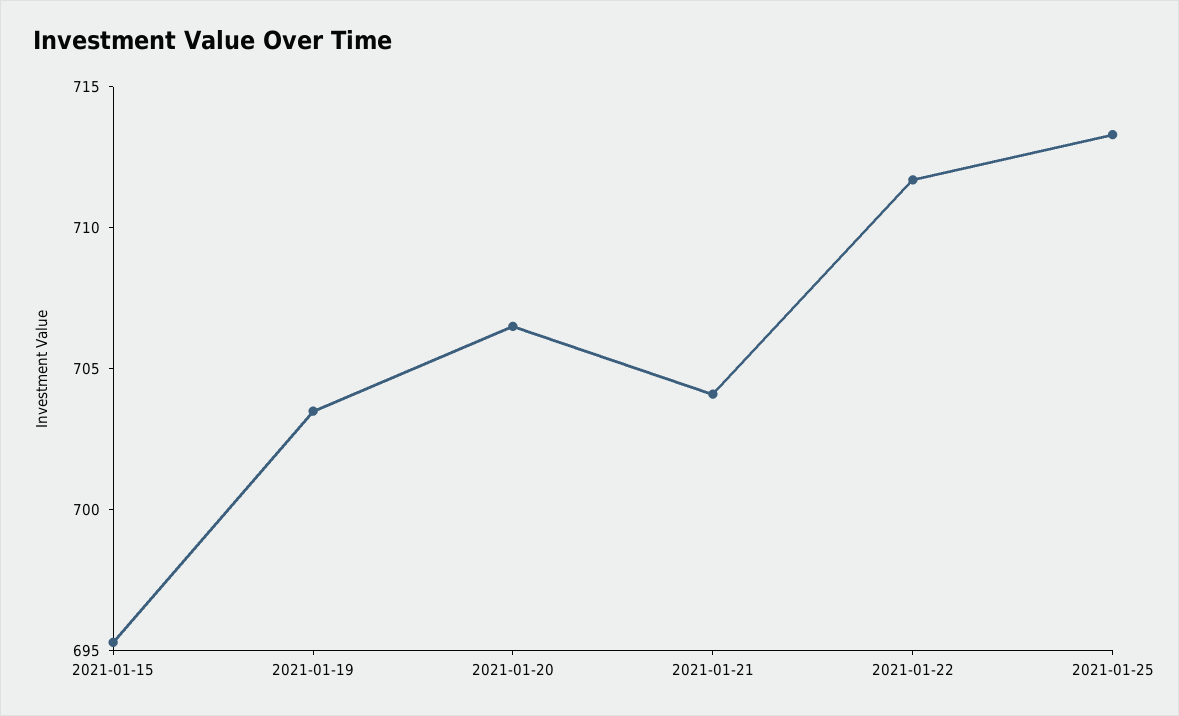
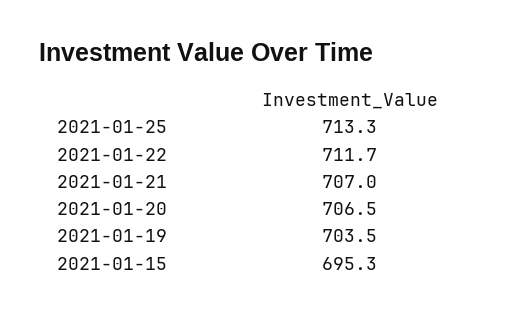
2021-01-21: 704 -> 707

